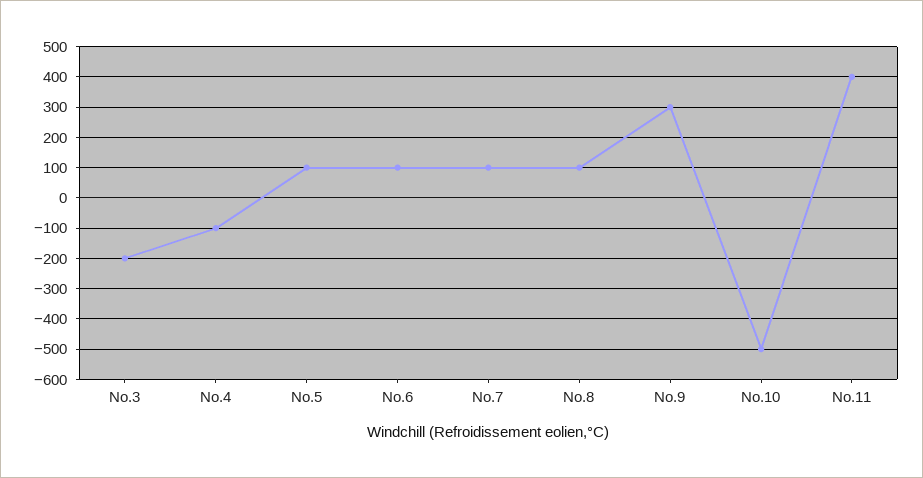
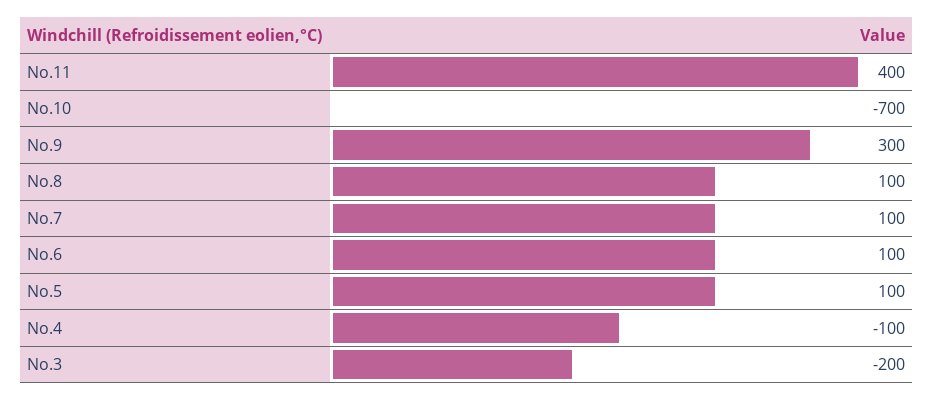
No.10: -500 -> -700

